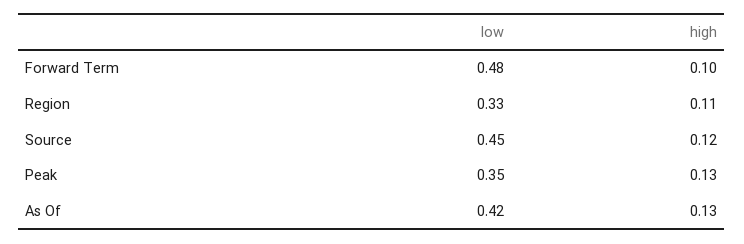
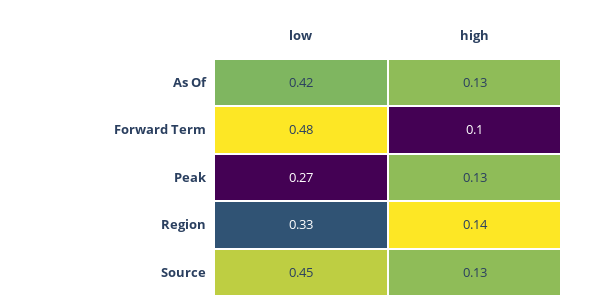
high, Region: 0.11 -> 0.14
high, Source: 0.12 -> 0.13
low, Peak: 0.35 -> 0.27

